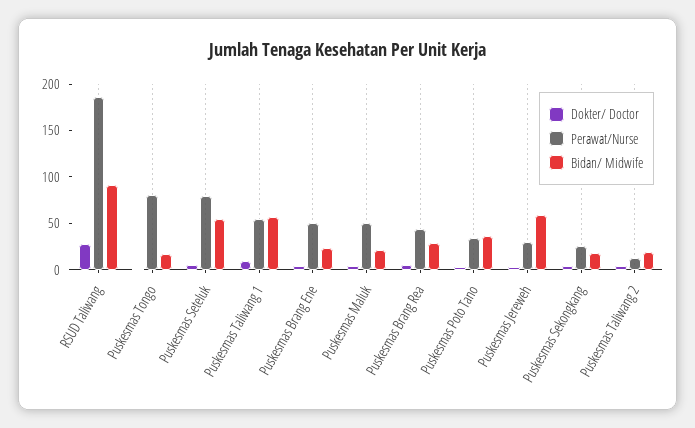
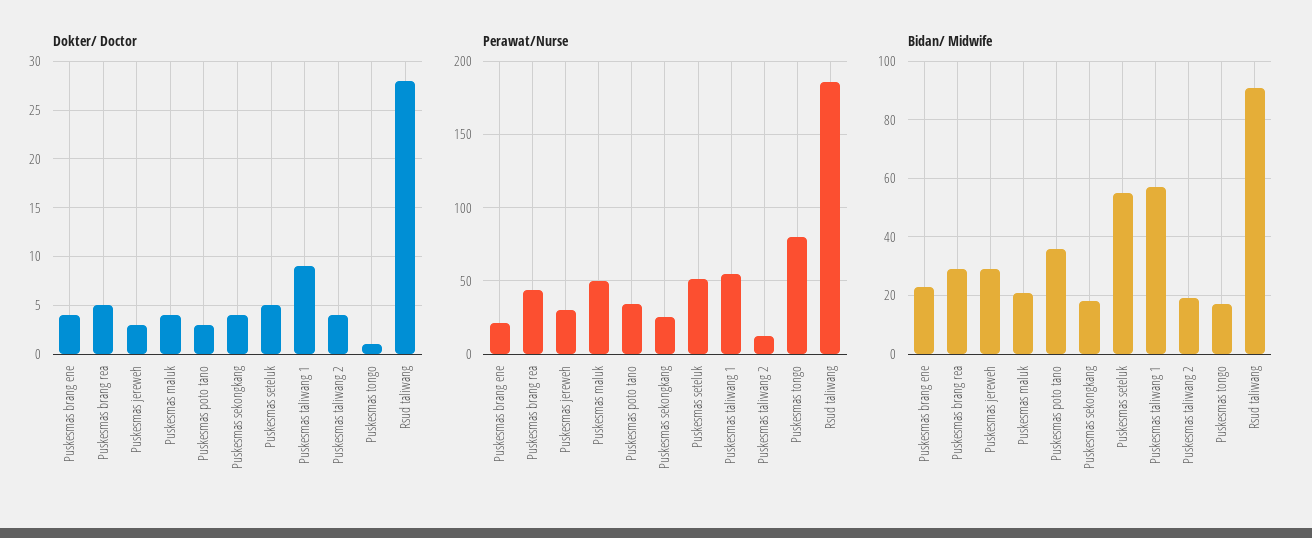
Perawat/Nurse, Puskesmas Seteluk: 80 -> 50
Perawat/Nurse, Puskesmas Brang Ene: 50 -> 20
Bidan/ Midwife, Puskesmas Jereweh: 60 -> 30

